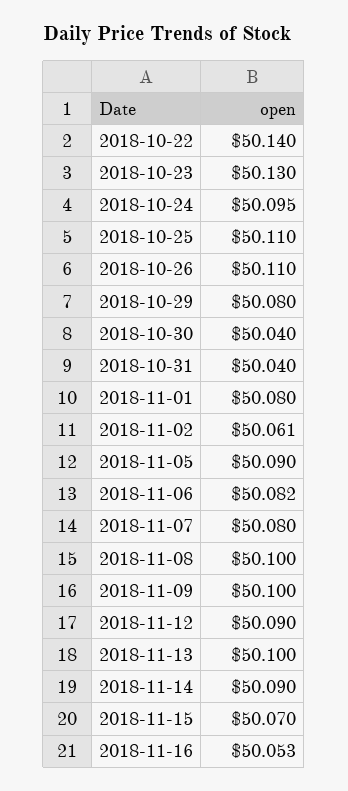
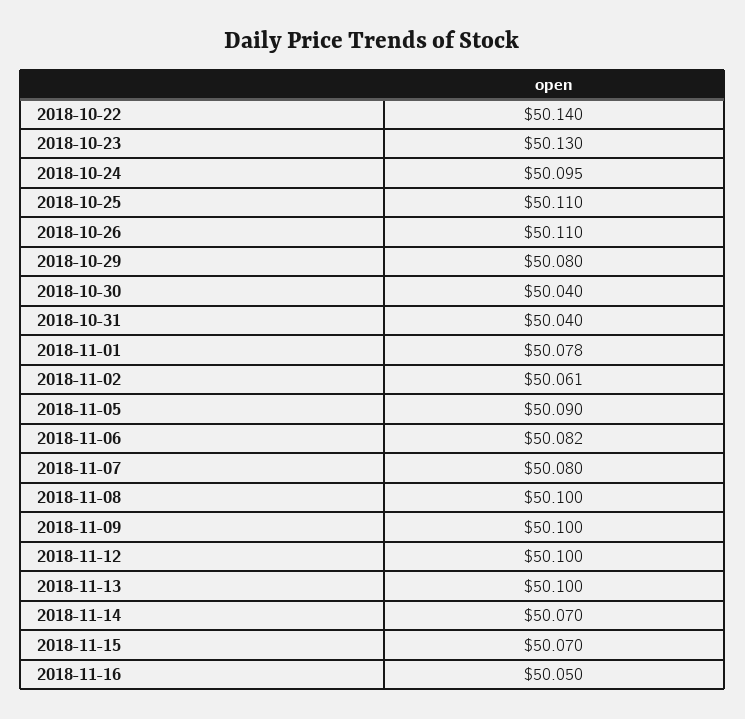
2018-11-01: 50.08 -> 50.078
2018-11-12: 50.09 -> 50.1
2018-11-14: 50.09 -> 50.07
2018-11-16: 50.053 -> 50.05

